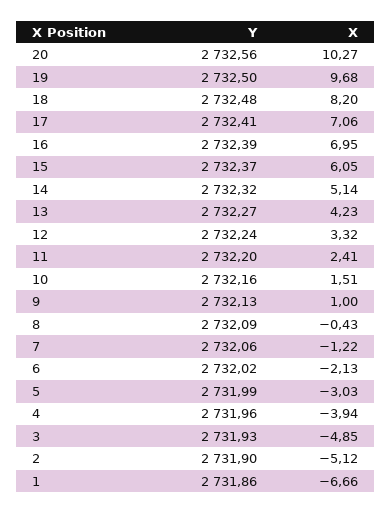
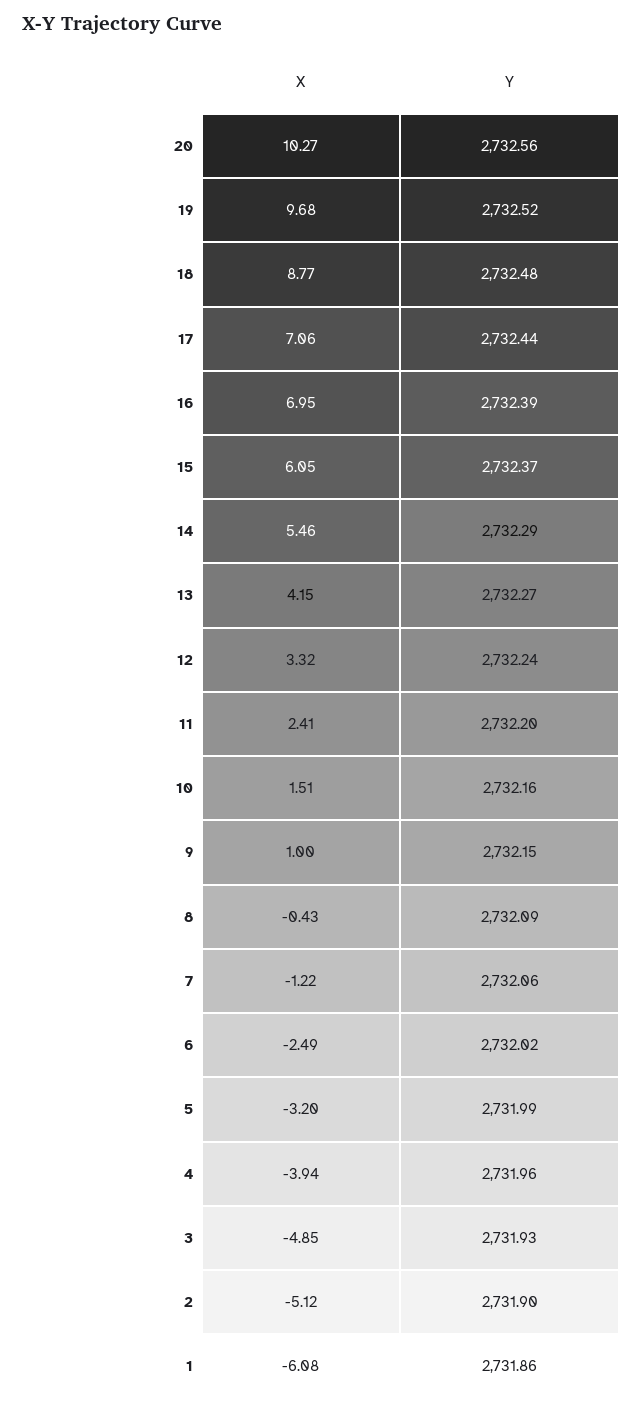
Y, 19: 2732.5 -> 2732.52
X, 18: 8.2 -> 8.77
Y, 17: 2732.41 -> 2732.44
Y, 14: 2732.32 -> 2732.29
X, 14: 5.14 -> 5.46
X, 13: 4.23 -> 4.15
Y, 9: 2732.13 -> 2732.15
X, 6: -2.13 -> -2.49
X, 5: -3.03 -> -3.2
X, 1: -6.66 -> -6.08

